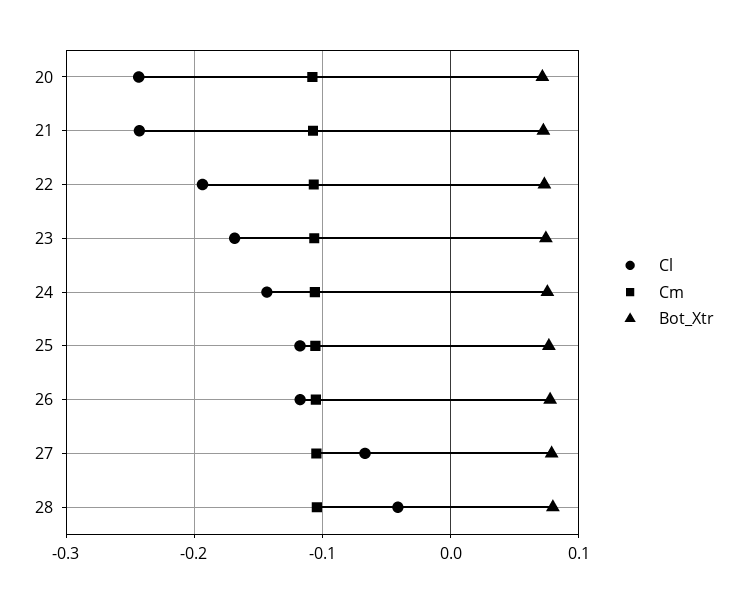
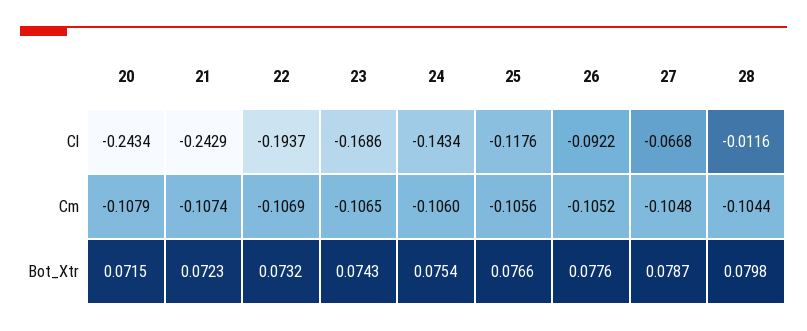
Cl, 26: -0.12 -> -0.0922
Cl, 28: -0.04 -> -0.0116

